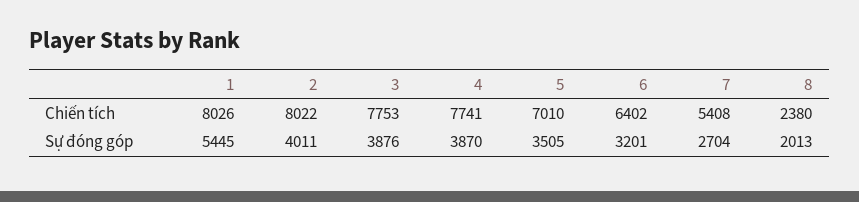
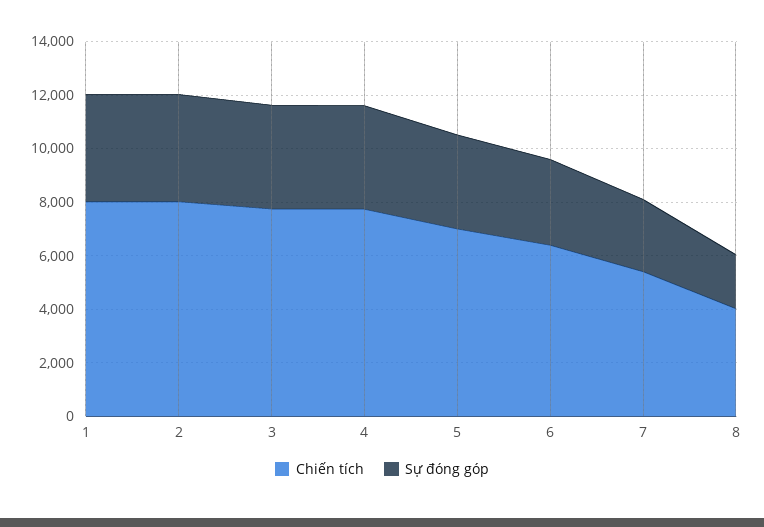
Chiến tích, 8: 2380 -> 4000
Sự đóng góp, 1: 5445 -> 4000

